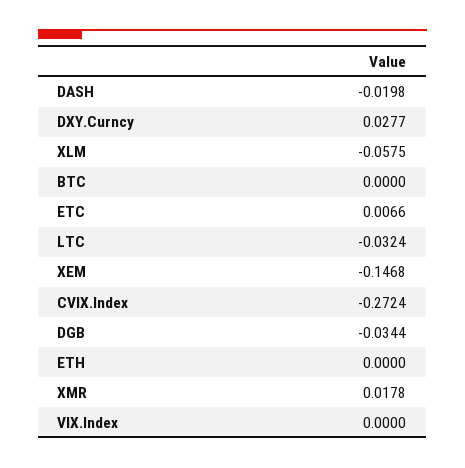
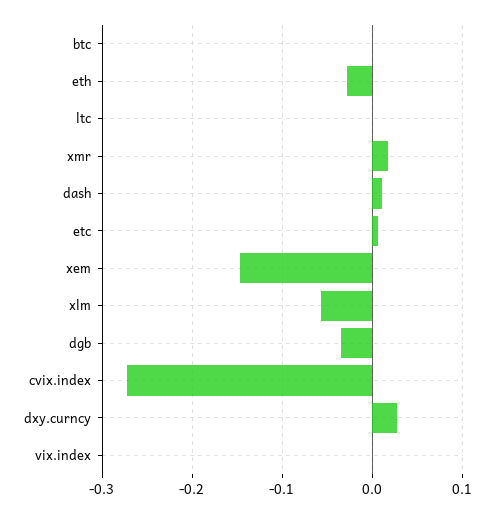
DASH: -0.0198 -> 0.01
LTC: -0.0324 -> 0
ETH: 0 -> -0.03

